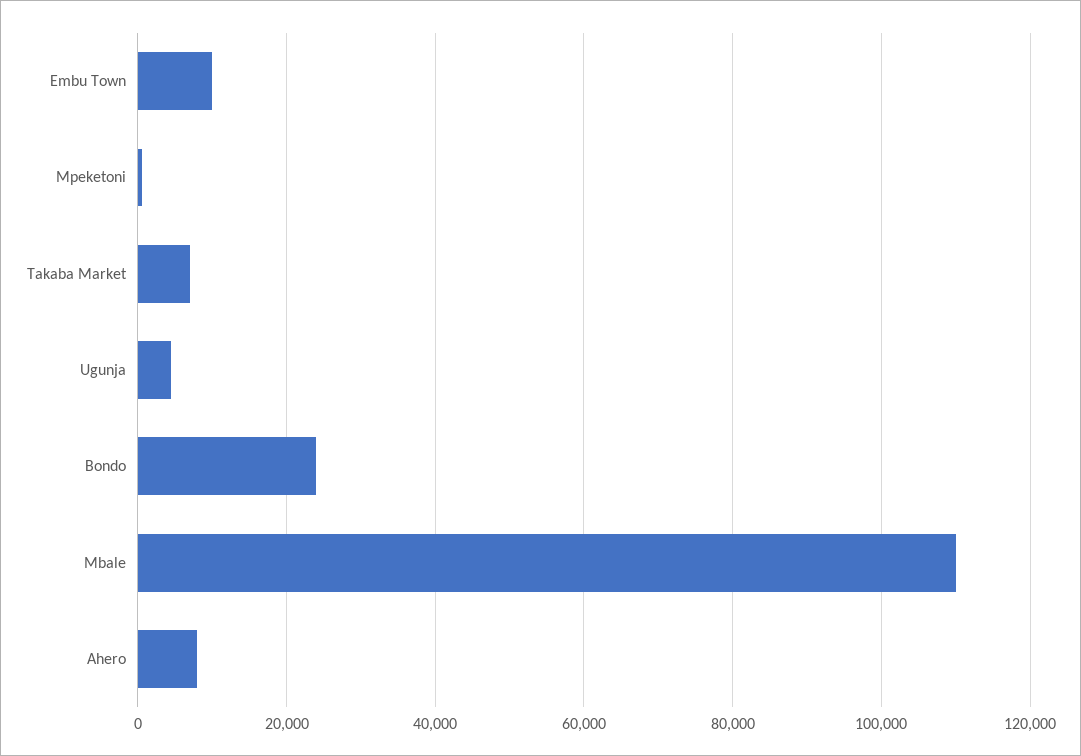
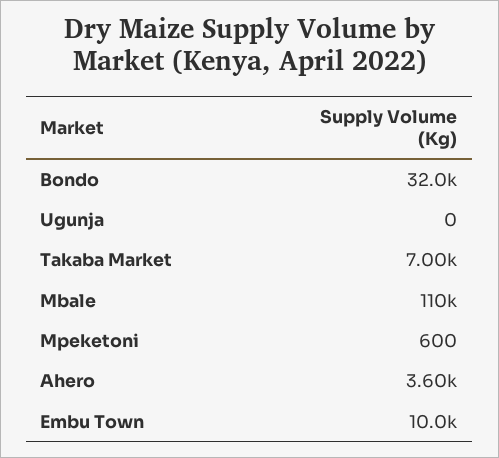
Ugunja: 4000 -> 0
Bondo: 24000 -> 32000
Ahero: 8000 -> 3600

